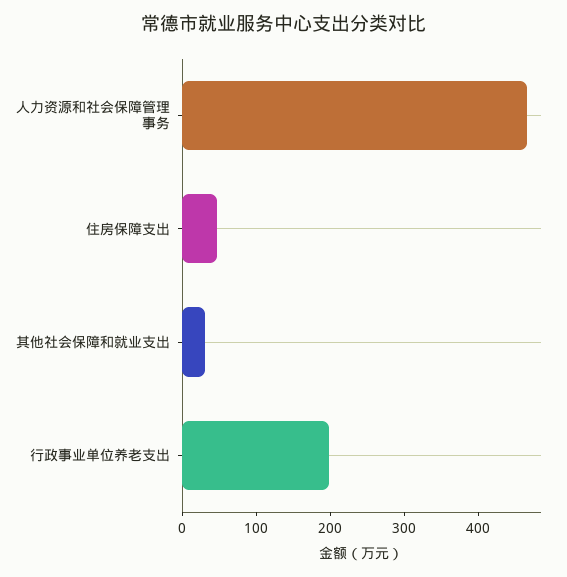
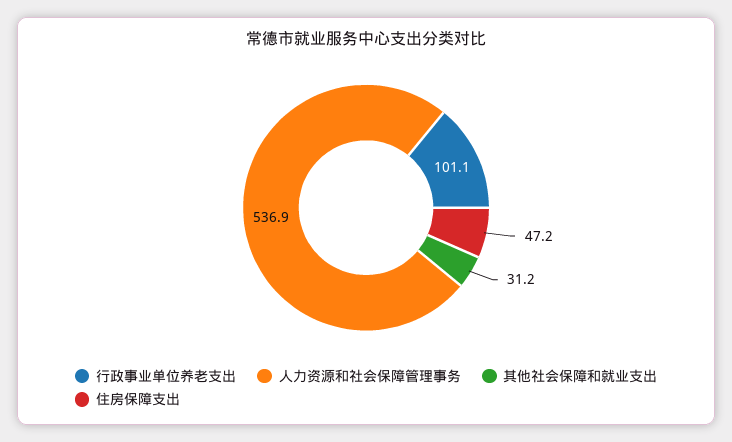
人力资源和社会保障管理事务: 460 -> 536.9
行政事业单位养老支出: 200 -> 101.1

